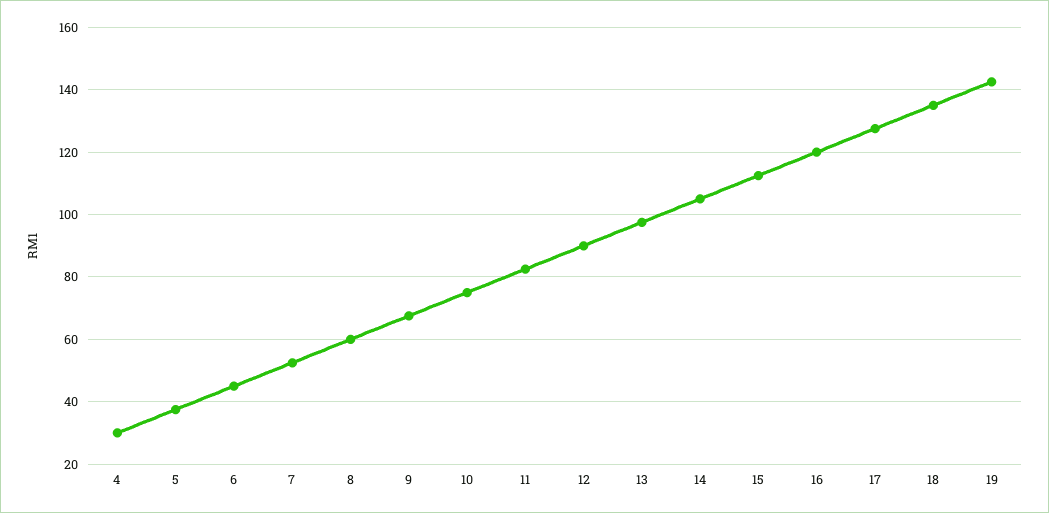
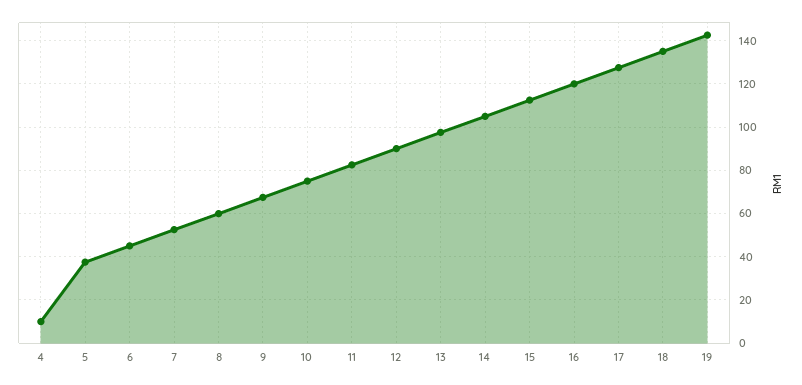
4: 30 -> 10

